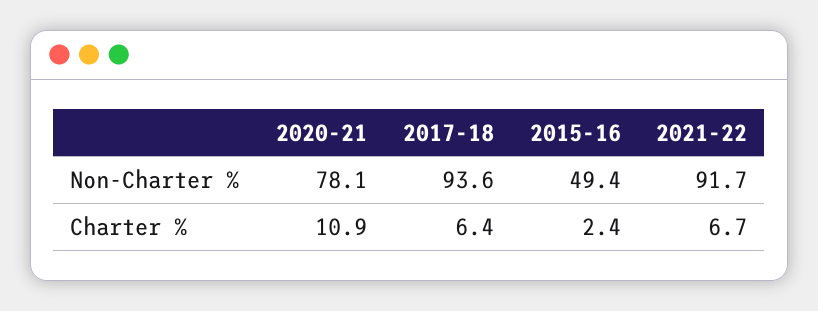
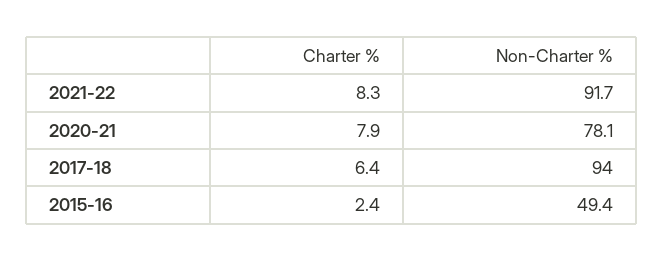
2017-18, Non-Charter %: 93.6 -> 94
2020-21, Charter %: 10.9 -> 7.9
2021-22, Charter %: 6.7 -> 8.3

